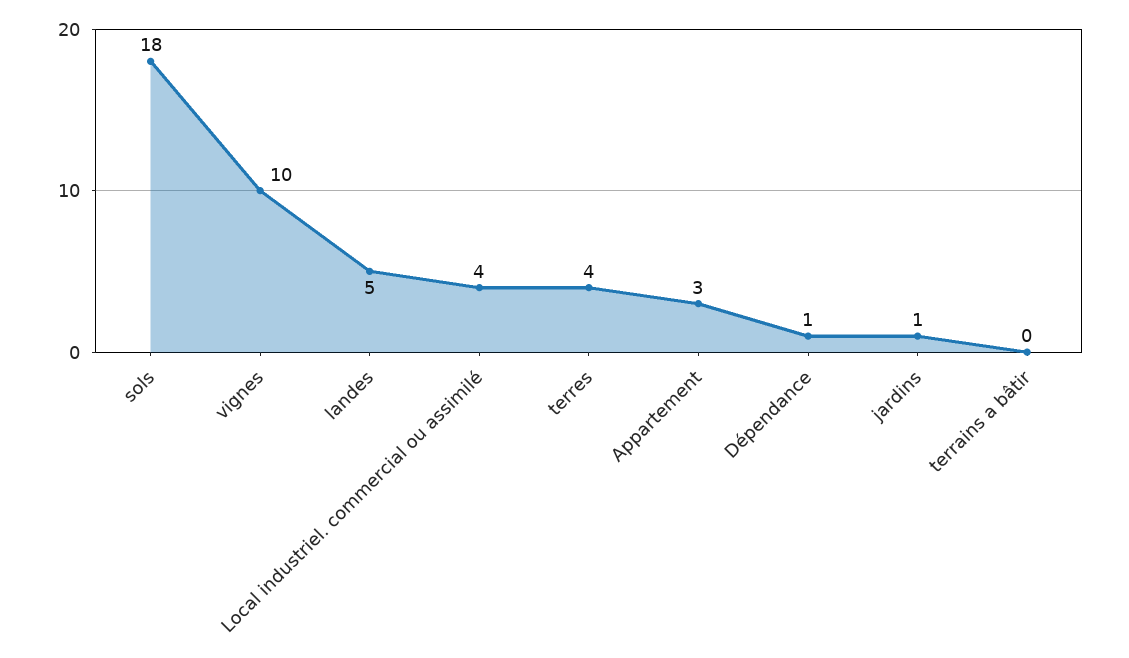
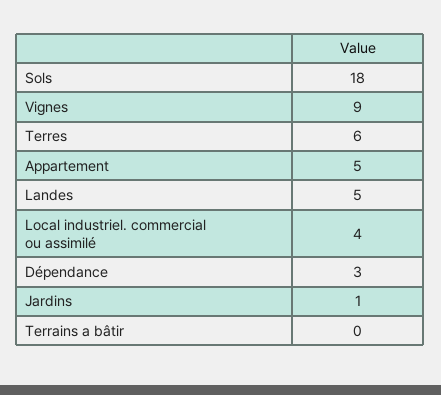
vignes: 10 -> 9
terres: 4 -> 6
Appartement: 3 -> 5
Dépendance: 1 -> 3

